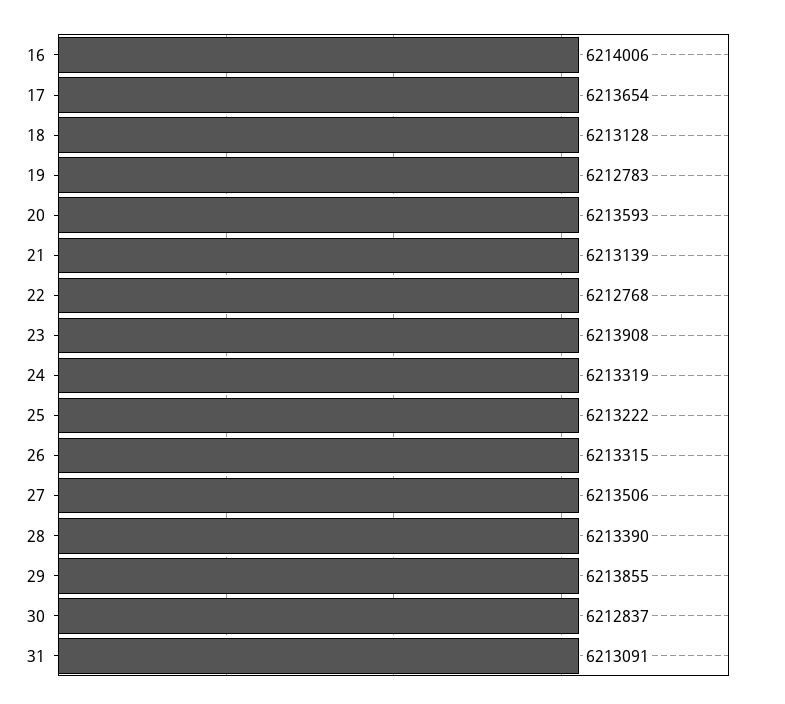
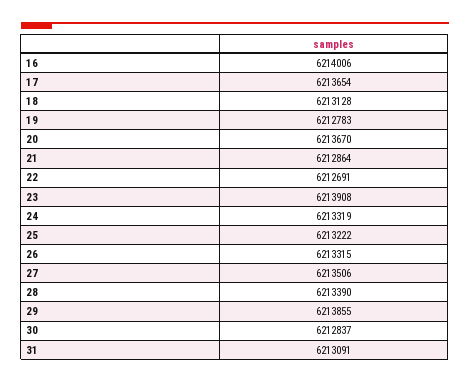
20: 6213593 -> 6213670
21: 6213139 -> 6212864
22: 6212768 -> 6212691

